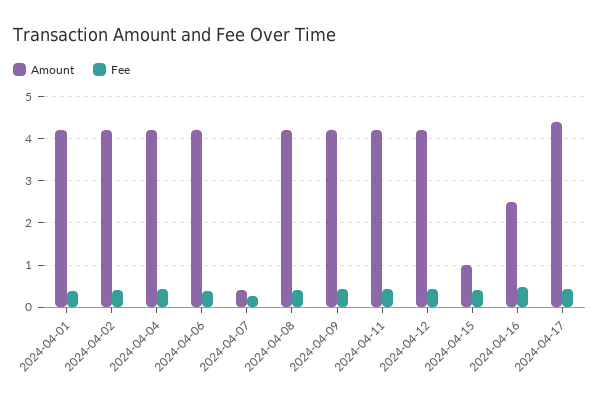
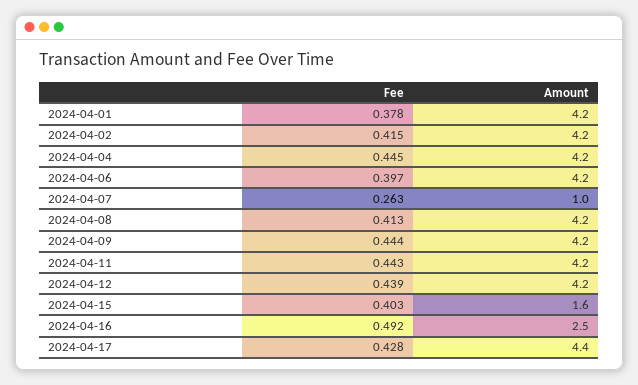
Amount, 2024-04-07: 0.4 -> 1
Amount, 2024-04-15: 1 -> 1.6

